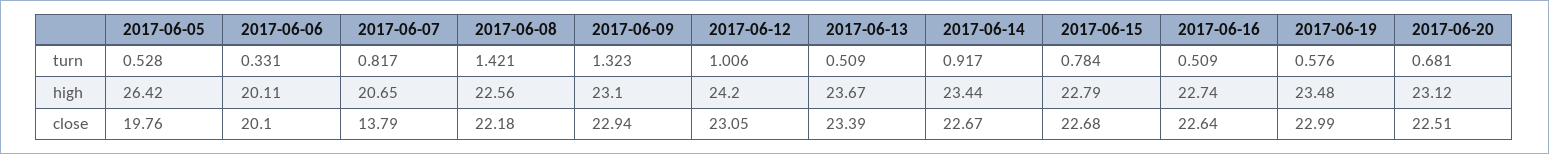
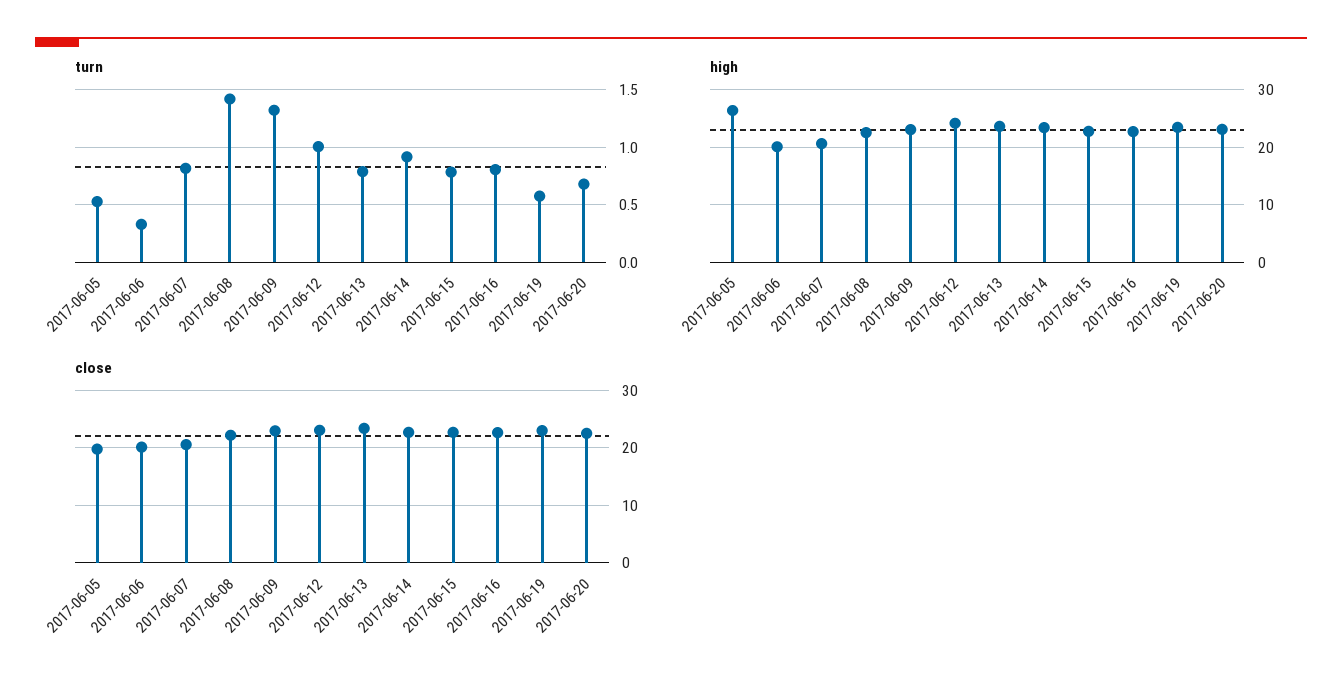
turn, 2017-06-13: 0.509 -> 0.8
turn, 2017-06-16: 0.509 -> 0.8
close, 2017-06-07: 13.79 -> 20

